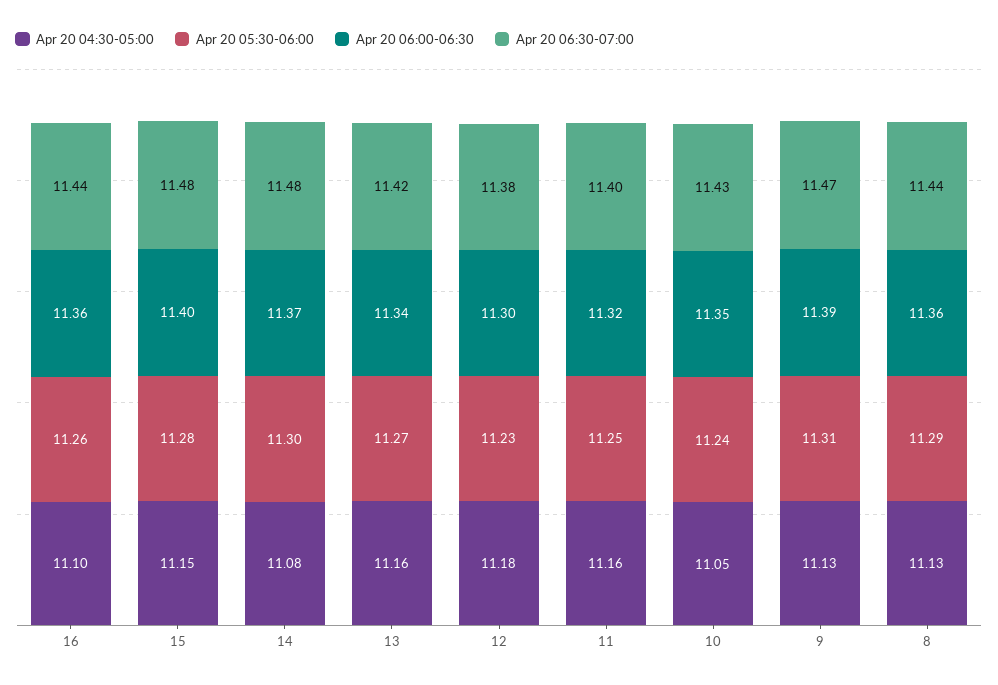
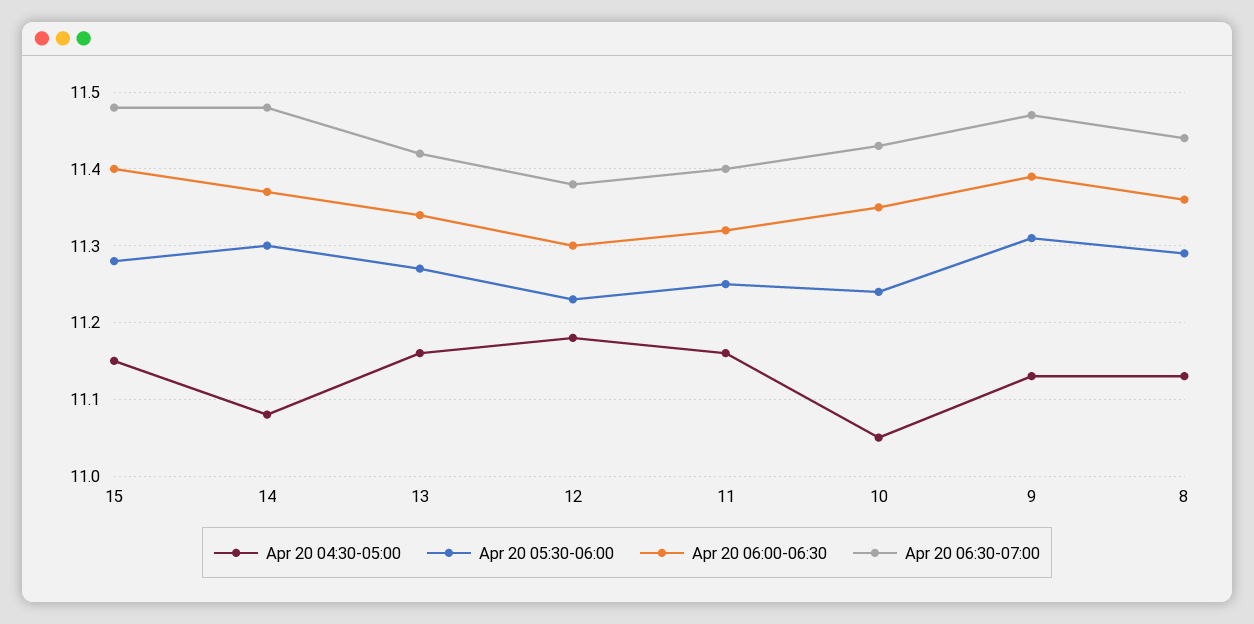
Apr 20 04:30-05:00, 16: 11.1 -> none
Apr 20 05:30-06:00, 16: 11.26 -> none
Apr 20 06:00-06:30, 16: 11.36 -> none
Apr 20 06:30-07:00, 16: 11.44 -> none

